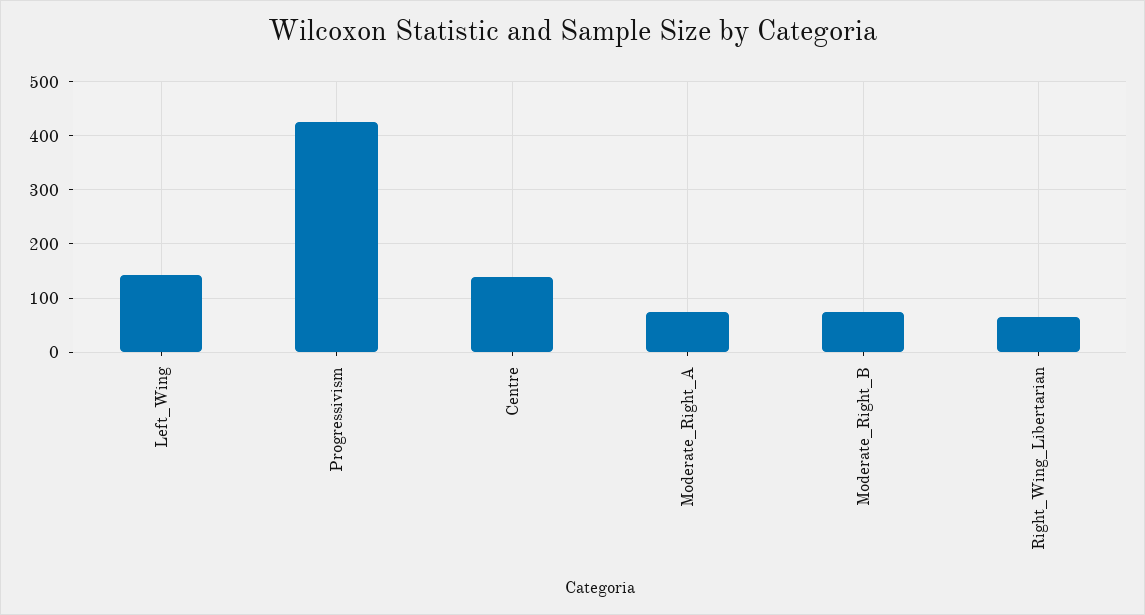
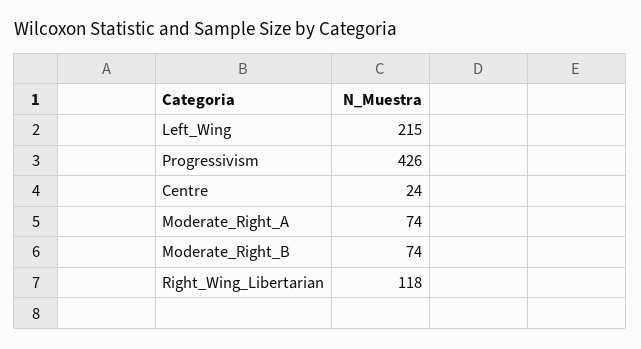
Left_Wing: 140 -> 215
Centre: 140 -> 24
Right_Wing_Libertarian: 60 -> 118

